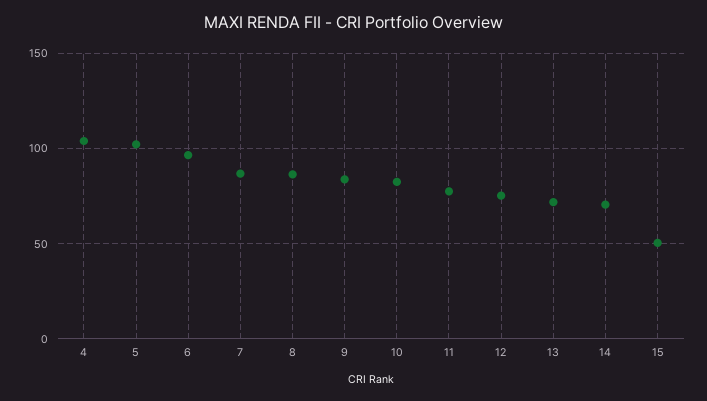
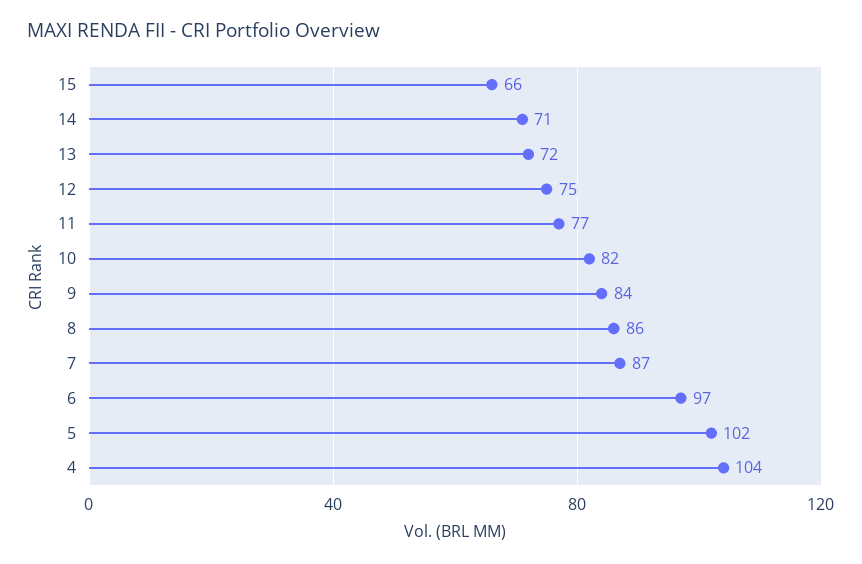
15: 50 -> 66

